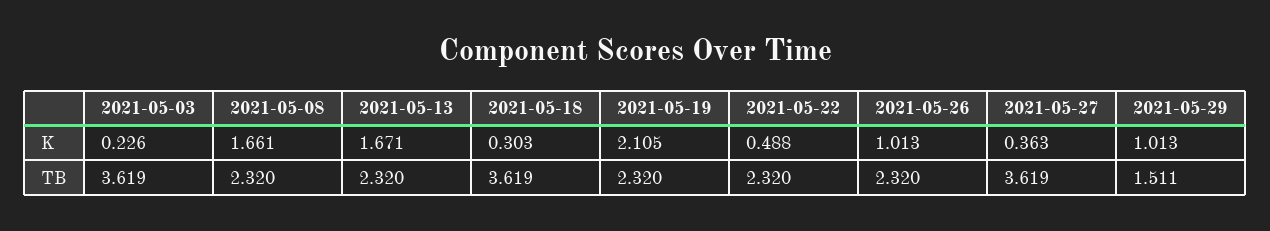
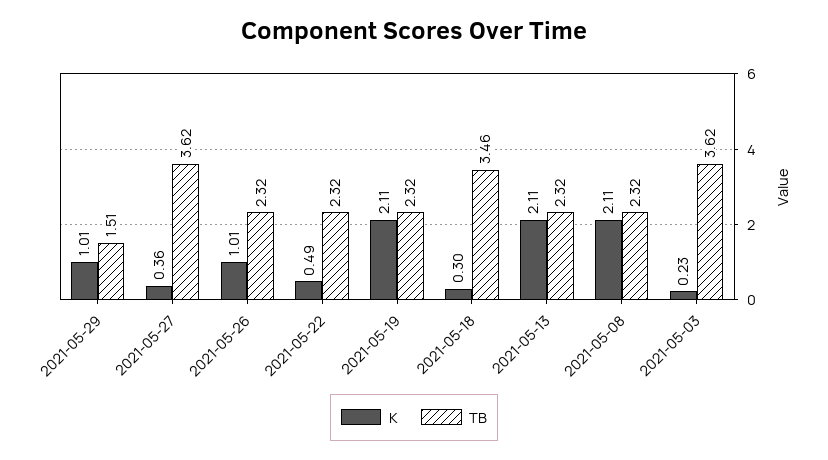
K, 2021-05-08: 1.661 -> 2.11
K, 2021-05-13: 1.671 -> 2.11
TB, 2021-05-18: 3.619 -> 3.46

